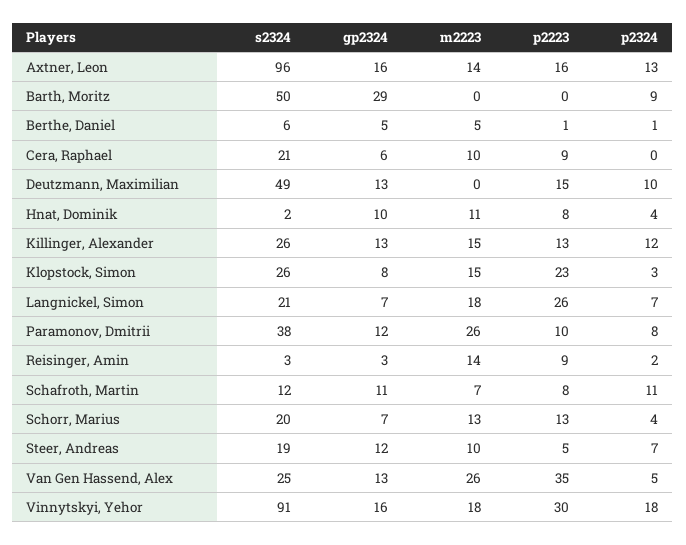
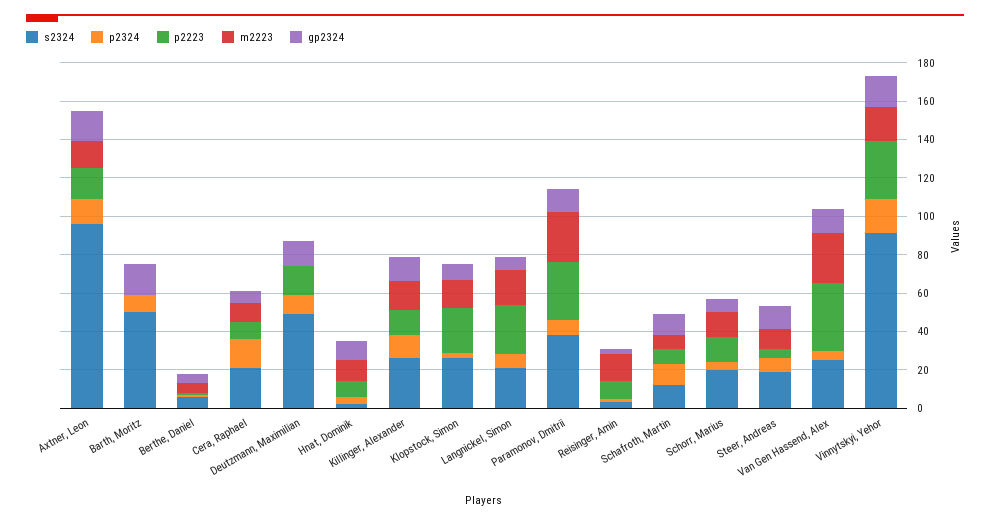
gp2324, Barth, Moritz: 29 -> 15
p2324, Cera, Raphael: 0 -> 15
p2223, Paramonov, Dmitrii: 10 -> 30

